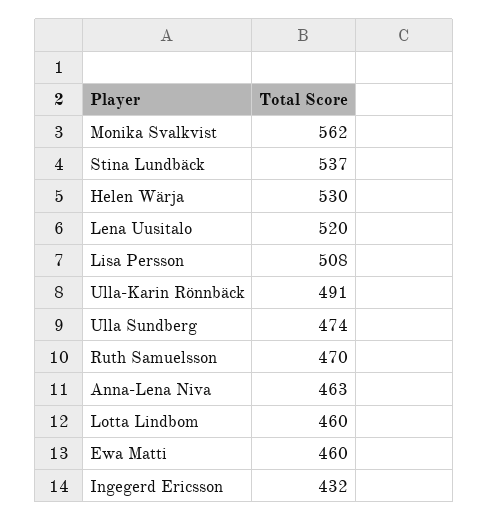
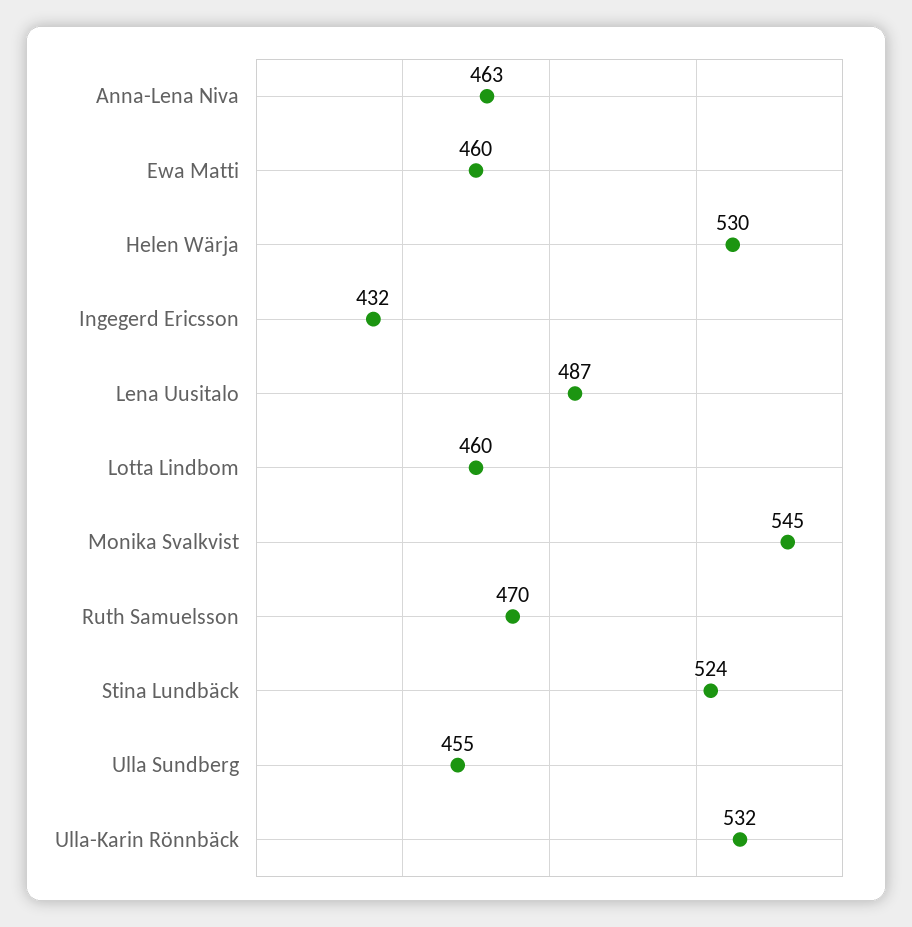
Monika Svalkvist: 562 -> 545
Stina Lundbäck: 537 -> 524
Lena Uusitalo: 520 -> 487
Lisa Persson: 508 -> none
Ulla-Karin Rönnbäck: 491 -> 532
Ulla Sundberg: 474 -> 455

